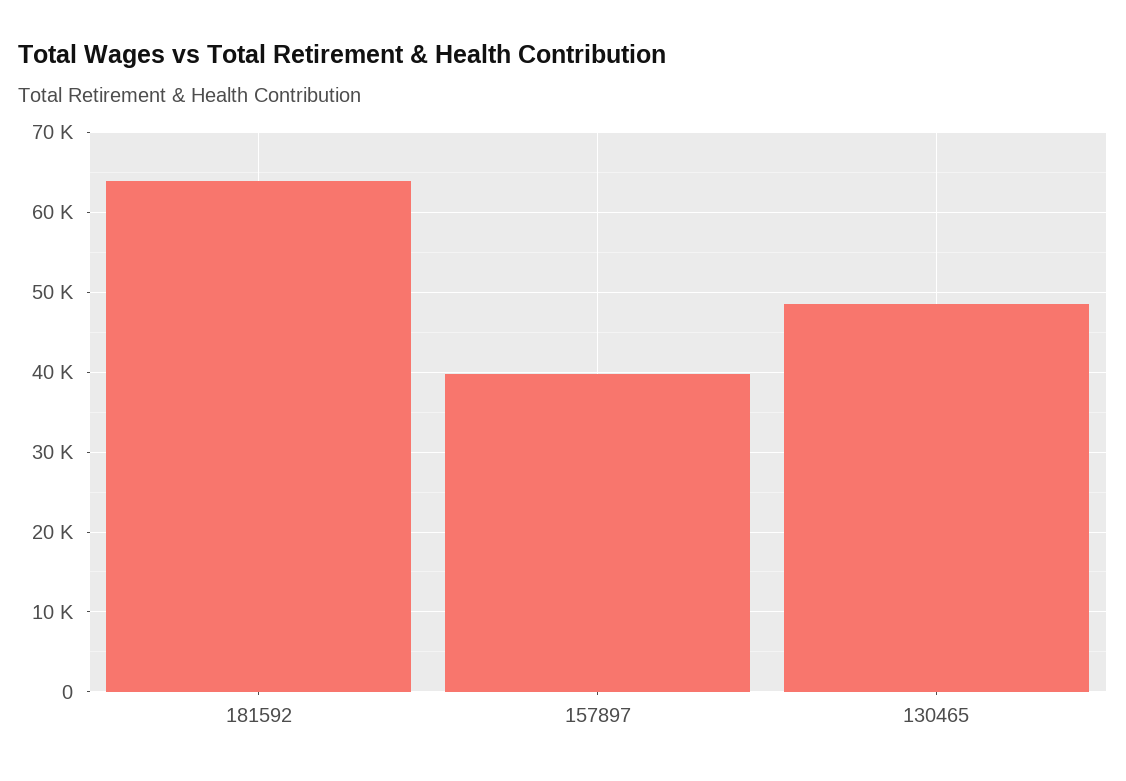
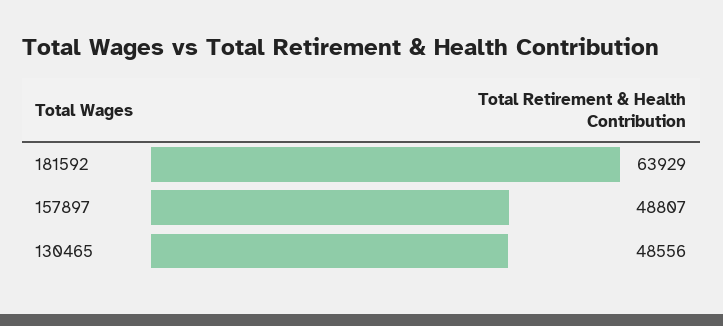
157897: 40000 -> 48807

